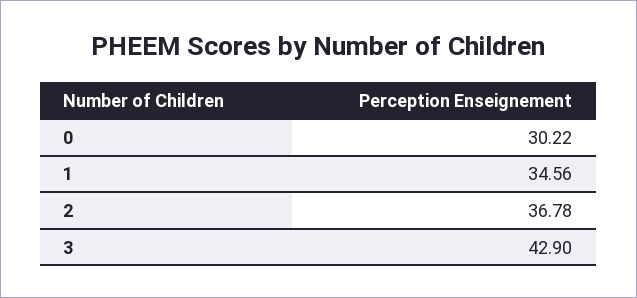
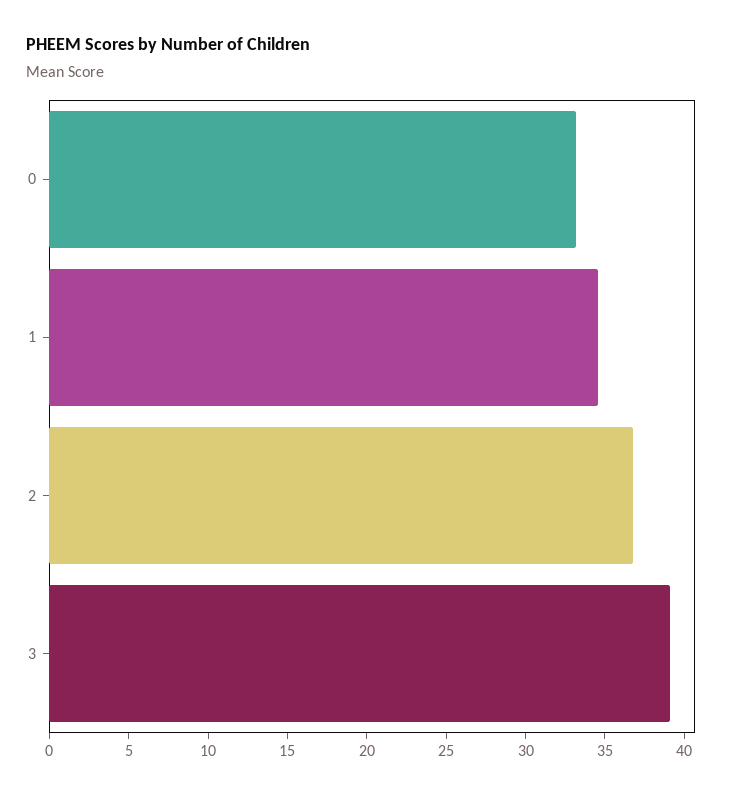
0: 30.22 -> 33
3: 42.9 -> 39

